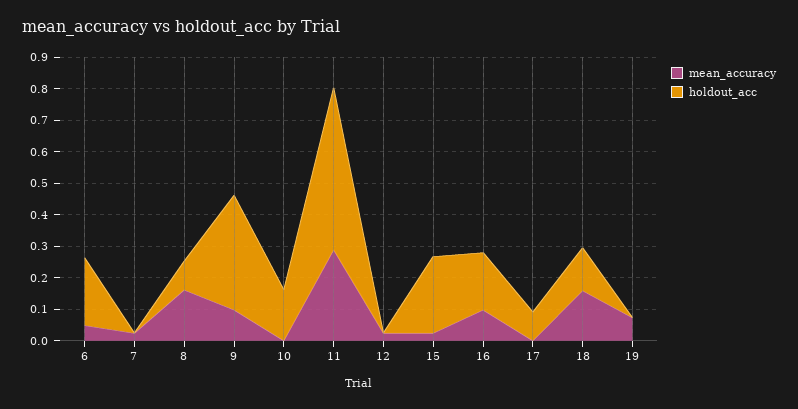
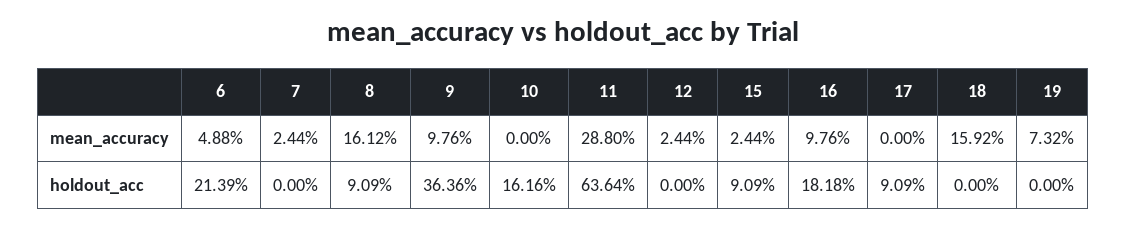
holdout_acc, 11: 0.5 -> 0.6364
holdout_acc, 15: 0.25 -> 0.0909
holdout_acc, 18: 0.15 -> 0

